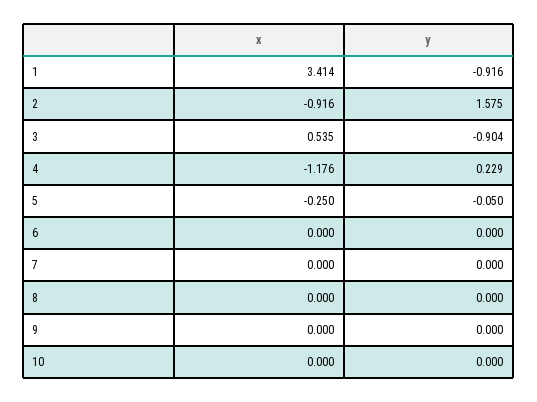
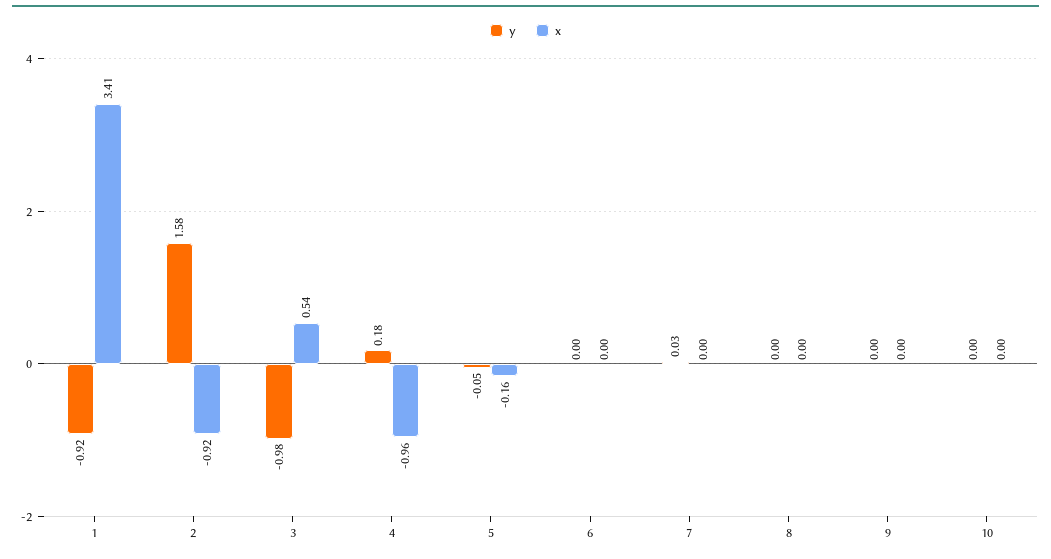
y, 3: -0.904 -> -0.98
x, 4: -1.176 -> -0.96
y, 4: 0.229 -> 0.18
x, 5: -0.25 -> -0.16
y, 7: 0 -> 0.03

